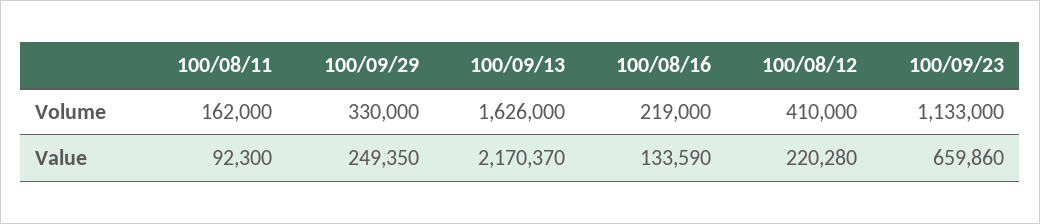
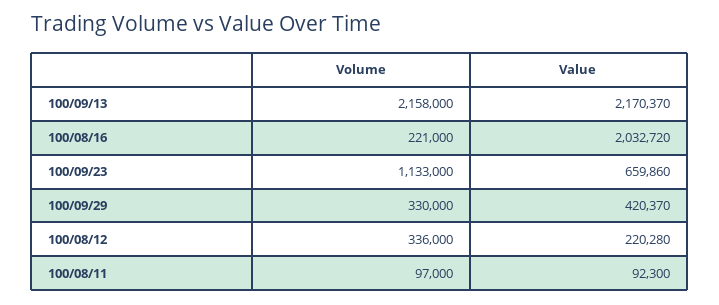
100/08/11, Volume: 162000 -> 97000
100/09/13, Volume: 1626000 -> 2158000
100/08/16, Volume: 219000 -> 221000
100/08/12, Volume: 410000 -> 336000
100/09/29, Value: 249350 -> 420370
100/08/16, Value: 133590 -> 2032720

